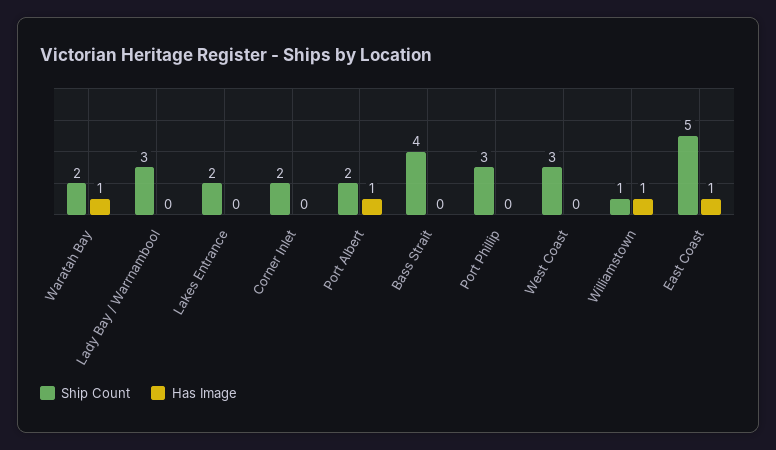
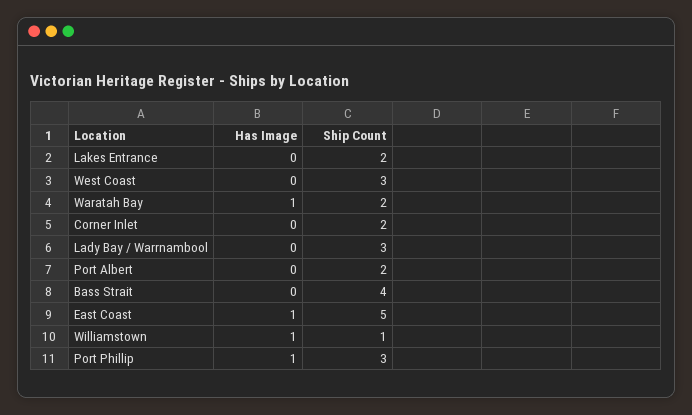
Has Image, Port Albert: 1 -> 0
Has Image, Port Phillip: 0 -> 1

